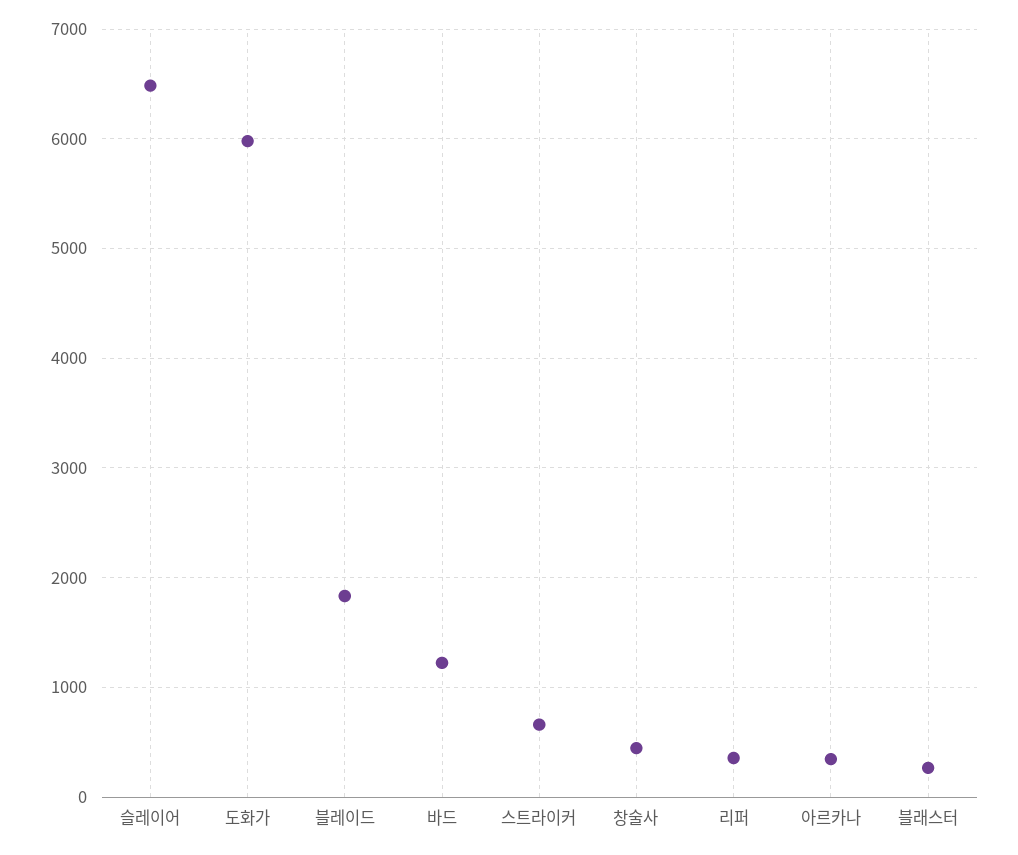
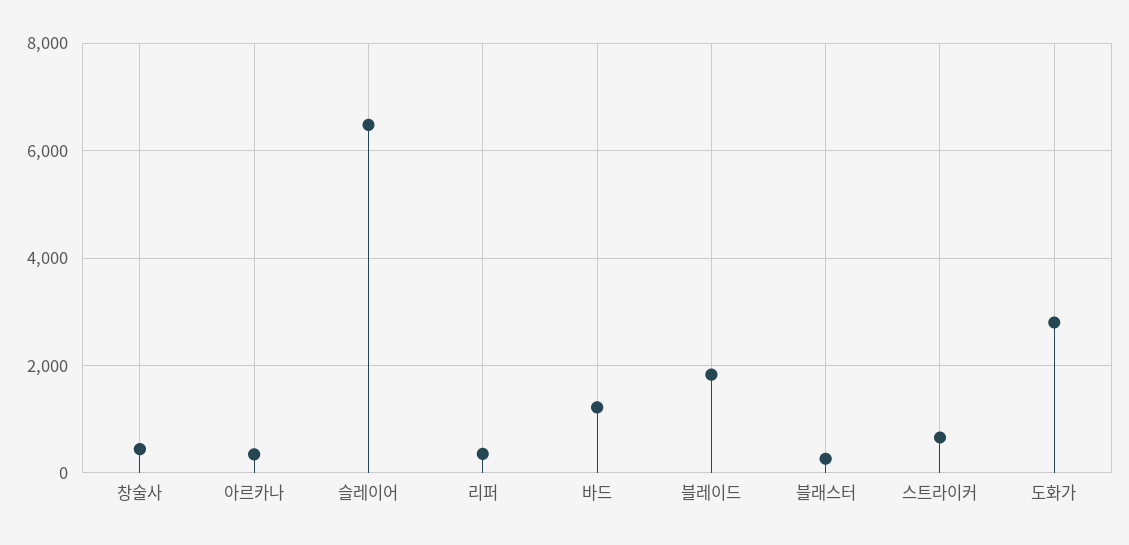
도화가: 6000 -> 2800

